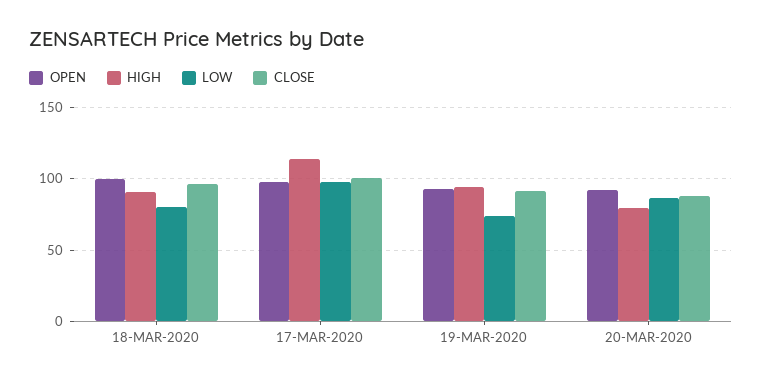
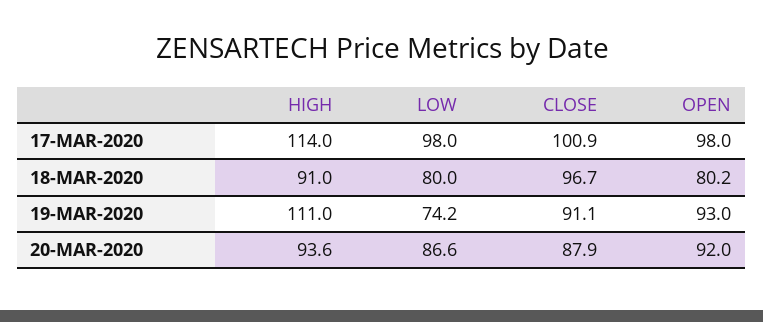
OPEN, 18-MAR-2020: 100 -> 80.2
HIGH, 19-MAR-2020: 95 -> 111
HIGH, 20-MAR-2020: 80 -> 93.6

